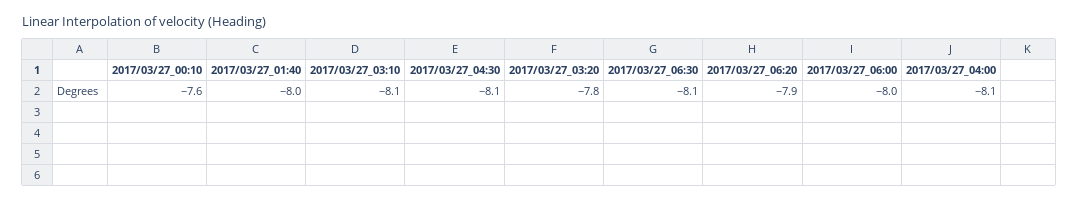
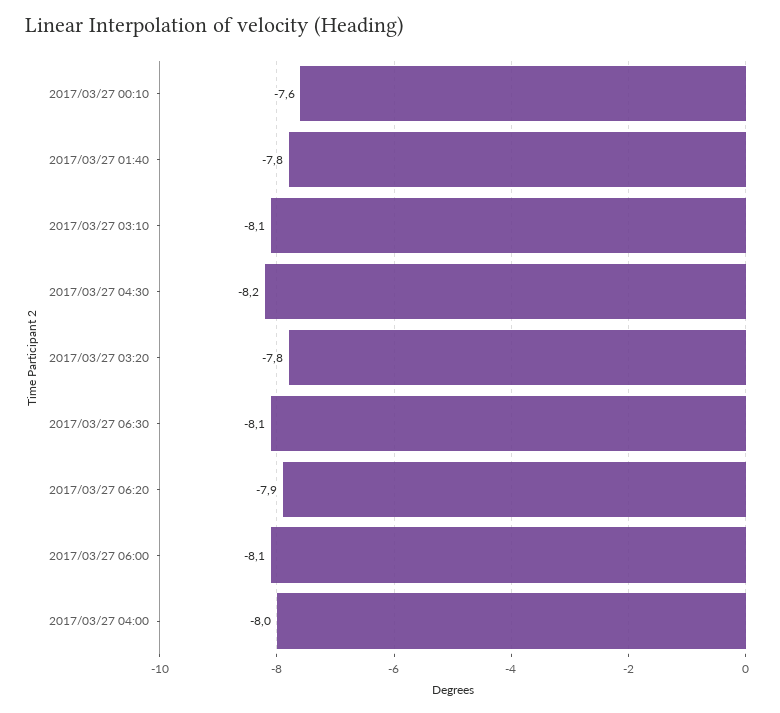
2017/03/27_01:40: -8 -> -7.8
2017/03/27_04:30: -8.1 -> -8.2
2017/03/27_06:00: -8 -> -8.1
2017/03/27_04:00: -8.1 -> -8

